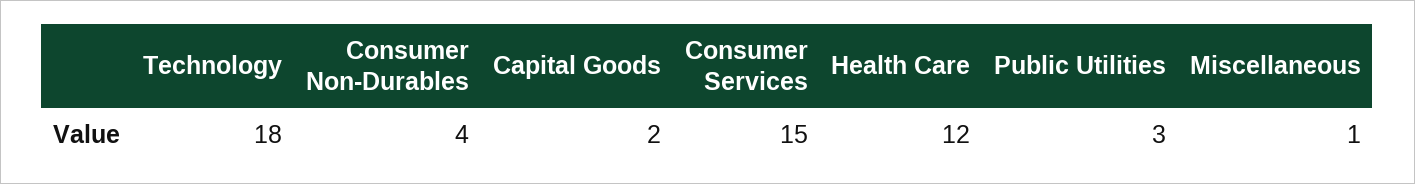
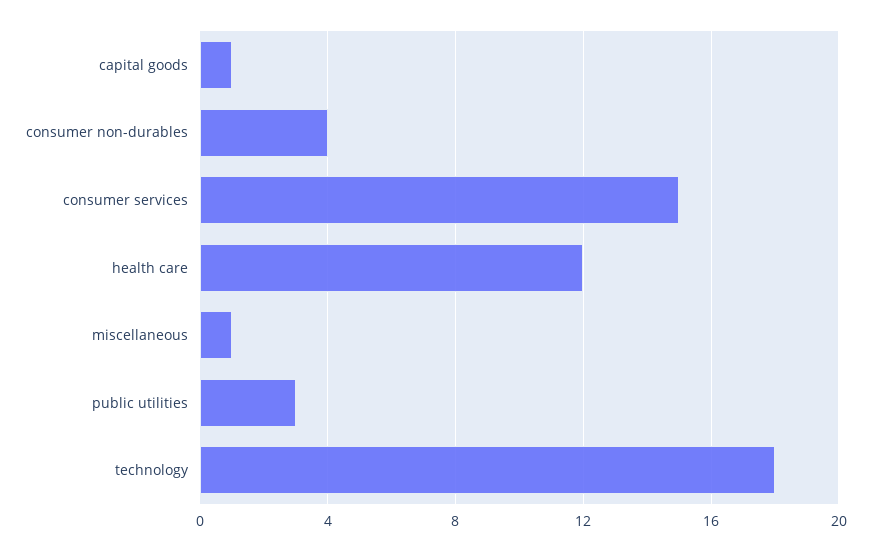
Capital Goods: 2 -> 1

